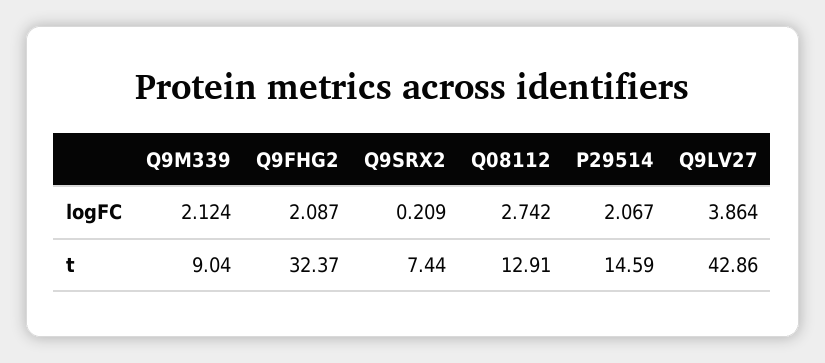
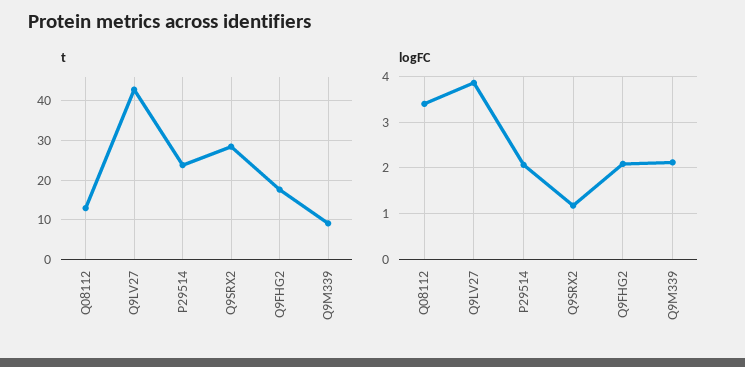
logFC, Q9SRX2: 0.209 -> 1.2
logFC, Q08112: 2.742 -> 3.4
t, Q9FHG2: 32.37 -> 18
t, Q9SRX2: 7.44 -> 28
t, P29514: 14.59 -> 24

